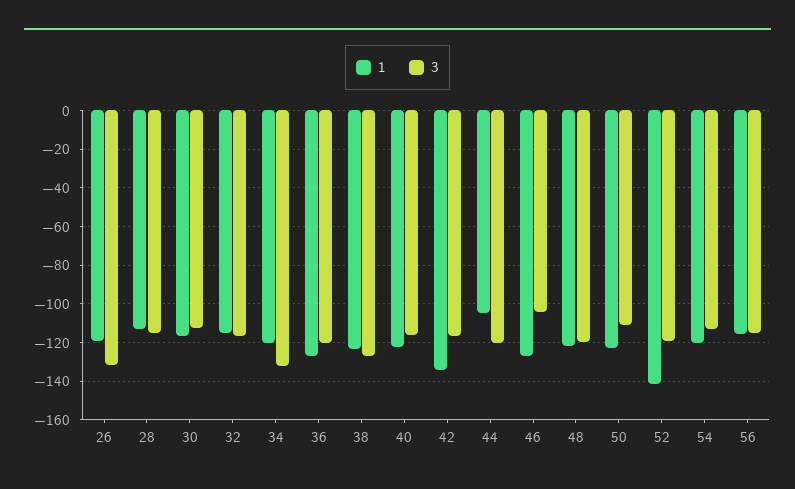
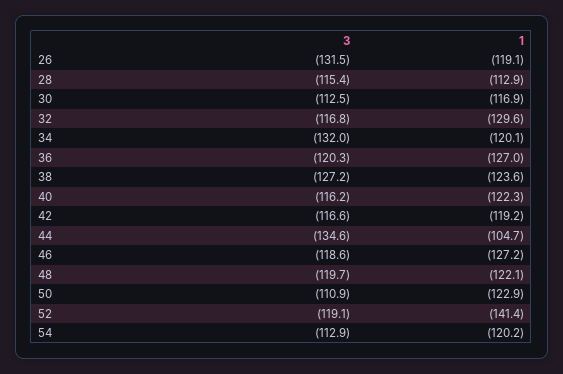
1, 32: -115 -> -129.6
1, 42: -135 -> -119.2
3, 44: -120 -> -134.6
3, 46: -105 -> -118.6
1, 56: -115 -> none
3, 56: -115 -> none

